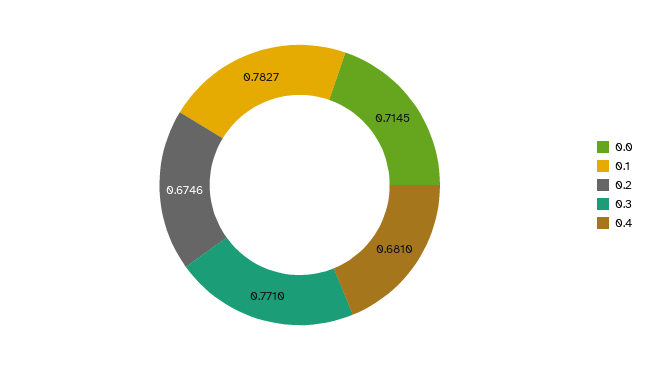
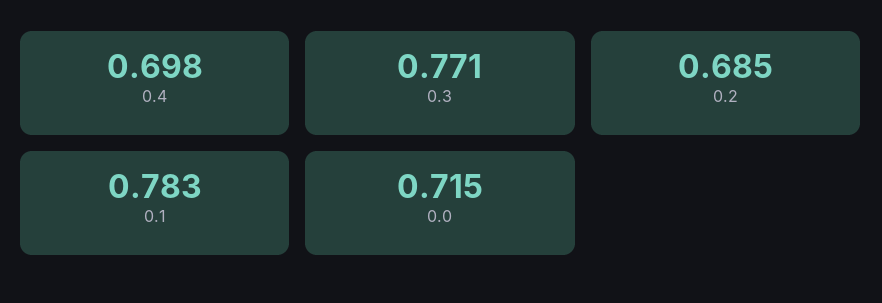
0.2: 0.6746 -> 0.685
0.4: 0.681 -> 0.698

